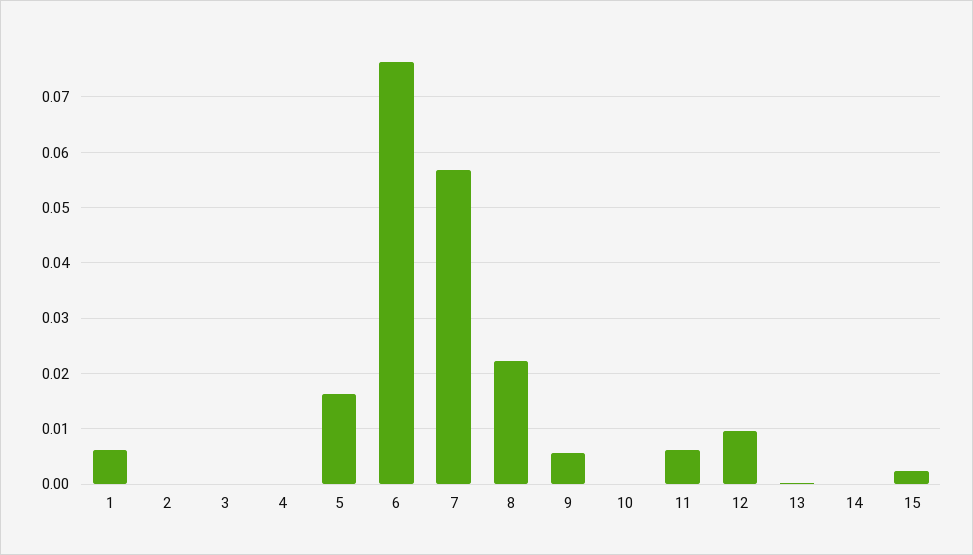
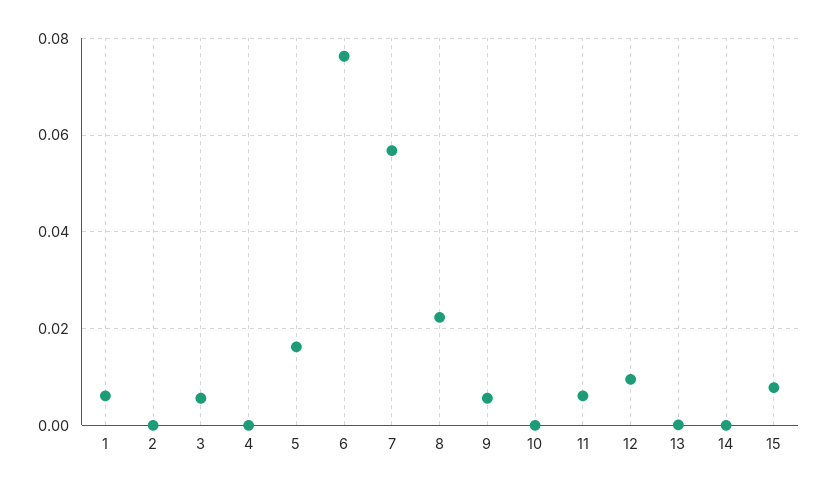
3: 0 -> 0.006
15: 0.002 -> 0.008

